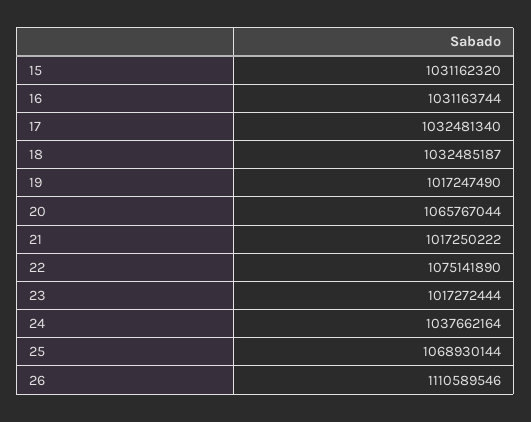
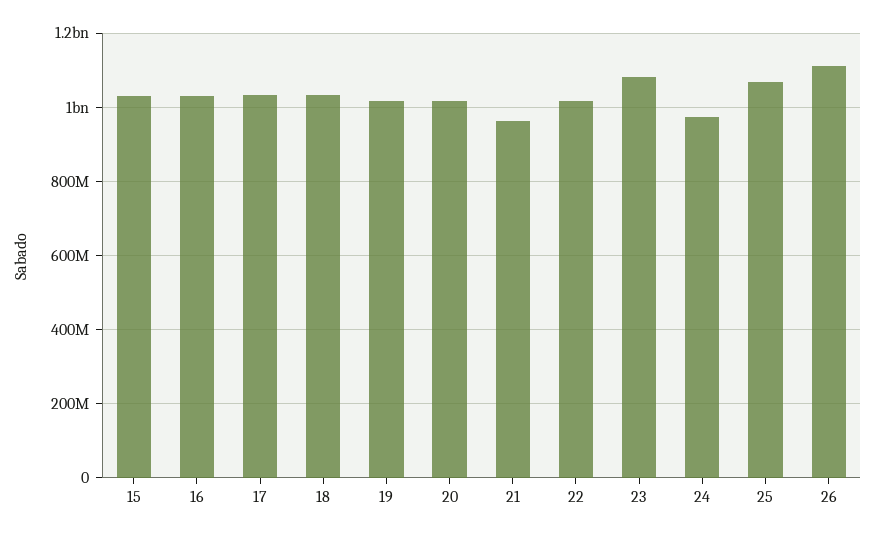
20: 1065767044 -> 1020000000
21: 1017250222 -> 960000000
22: 1075141890 -> 1020000000
23: 1017272444 -> 1080000000
24: 1037662164 -> 980000000

